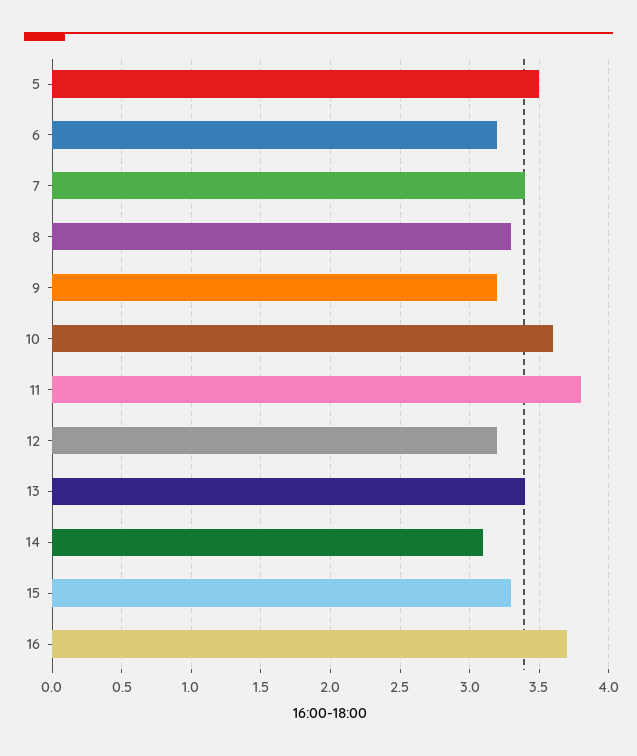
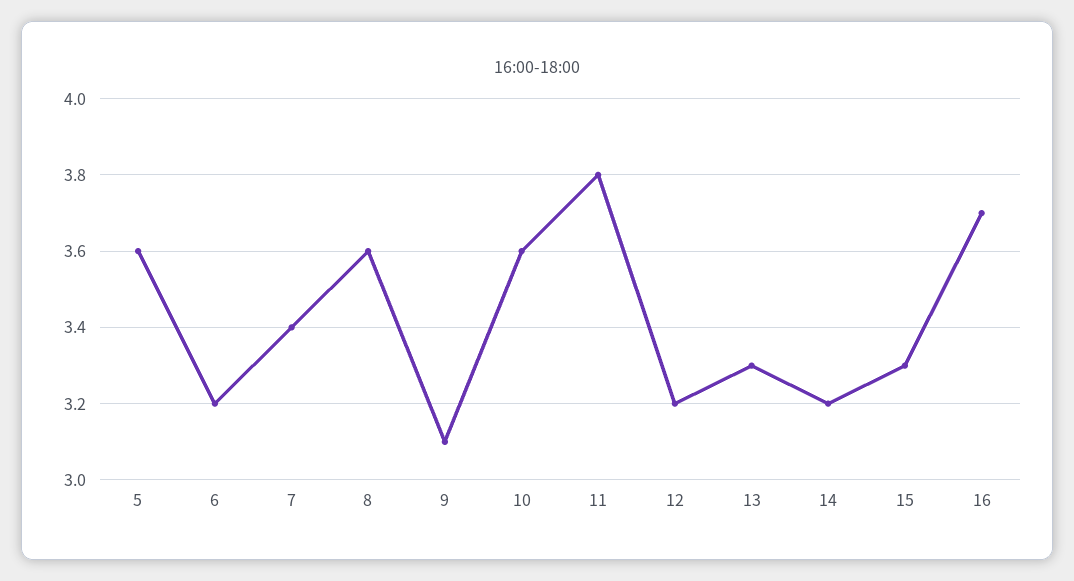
5: 3.5 -> 3.6
8: 3.3 -> 3.6
9: 3.2 -> 3.1
13: 3.4 -> 3.3
14: 3.1 -> 3.2

